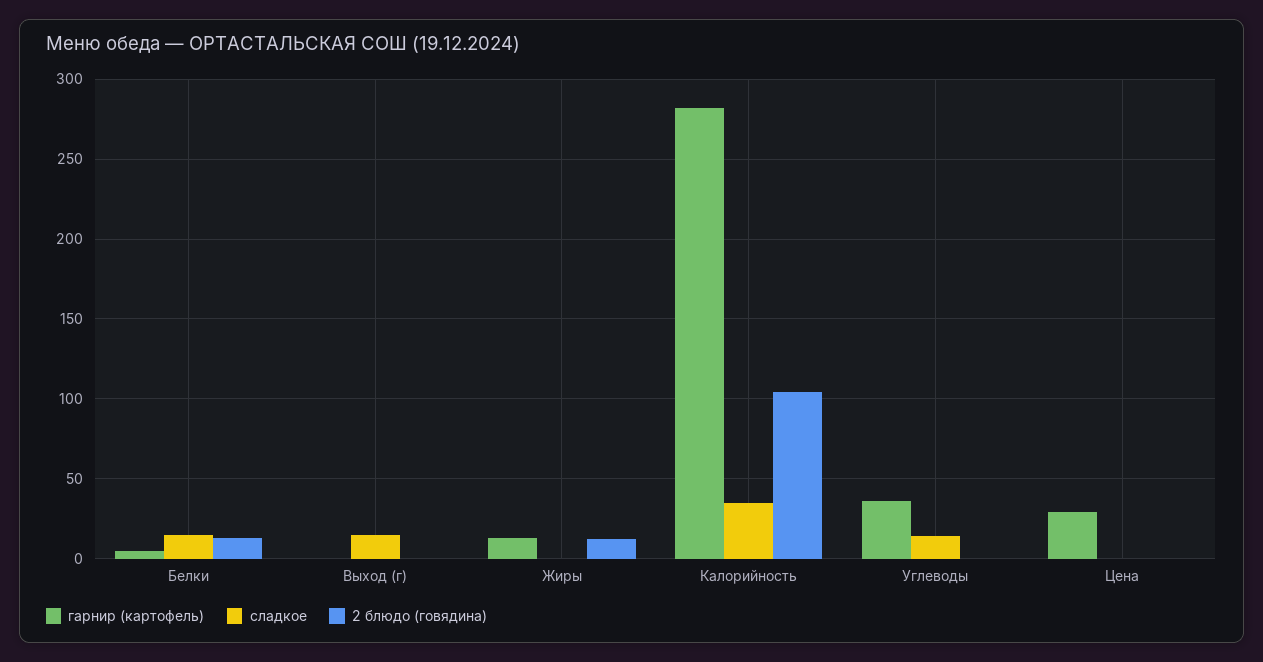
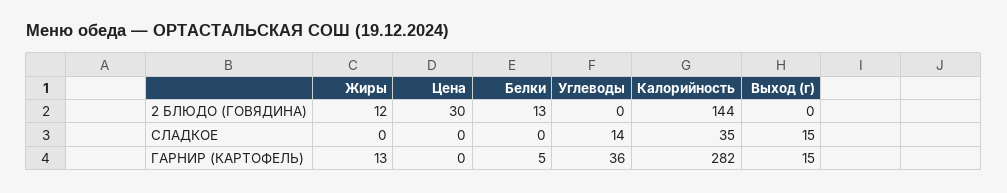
сладкое, Белки: 15 -> 0
гарнир (картофель), Выход (г): 0 -> 15
2 блюдо (говядина), Калорийность: 105 -> 144
гарнир (картофель), Цена: 30 -> 0
2 блюдо (говядина), Цена: 0 -> 30

